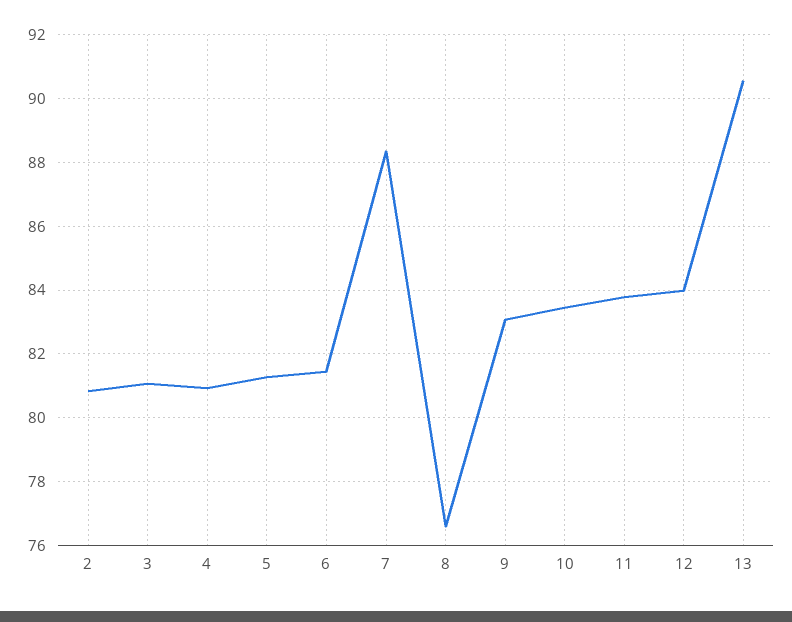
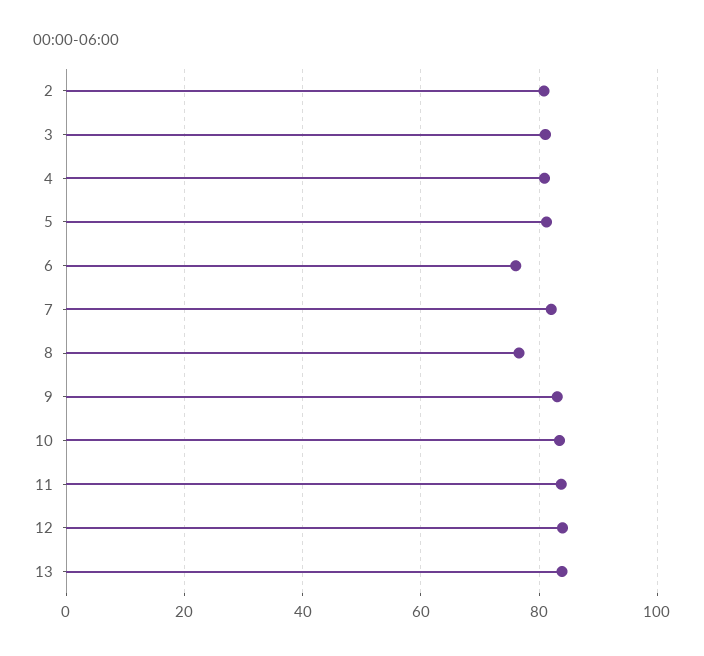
6: 81.4 -> 76
7: 88.4 -> 82
13: 90.6 -> 84

